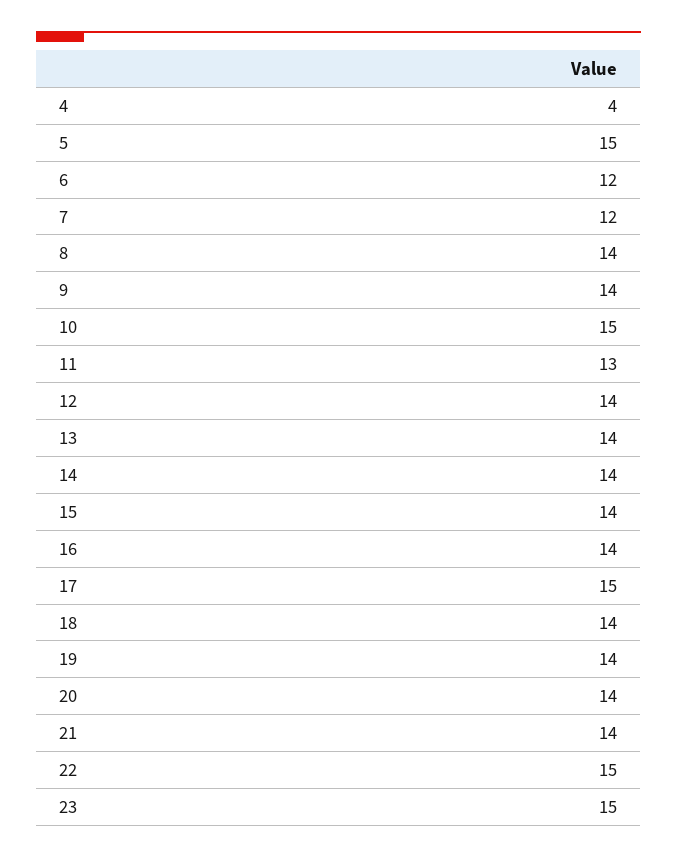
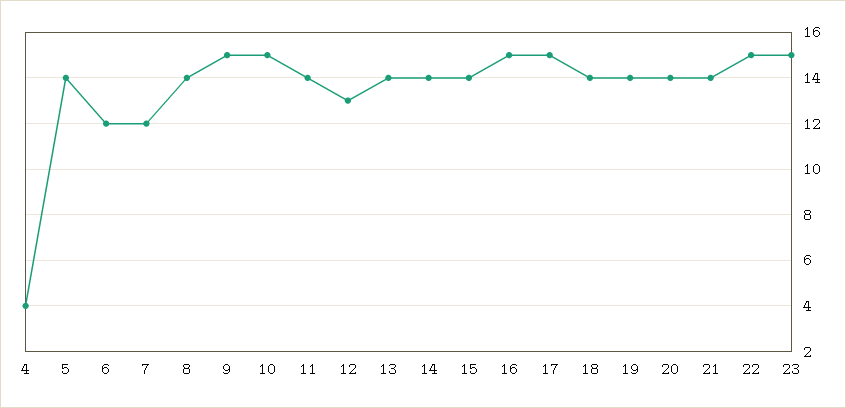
5: 15 -> 14
9: 14 -> 15
11: 13 -> 14
12: 14 -> 13
16: 14 -> 15

